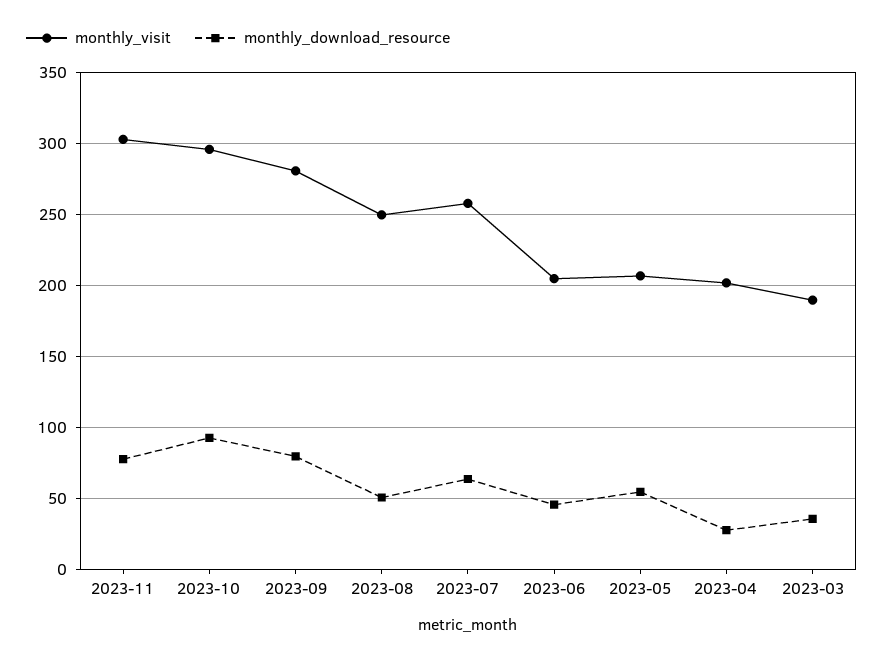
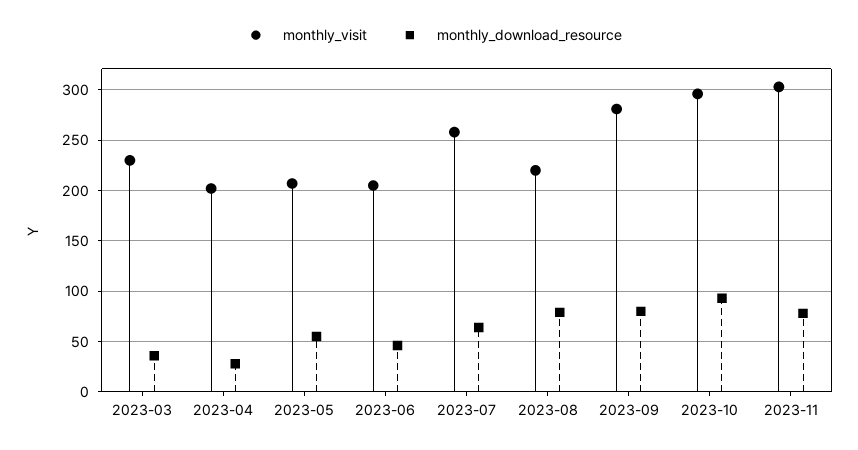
monthly_visit, 2023-08: 250 -> 220
monthly_download_resource, 2023-08: 50 -> 80
monthly_visit, 2023-03: 190 -> 230

